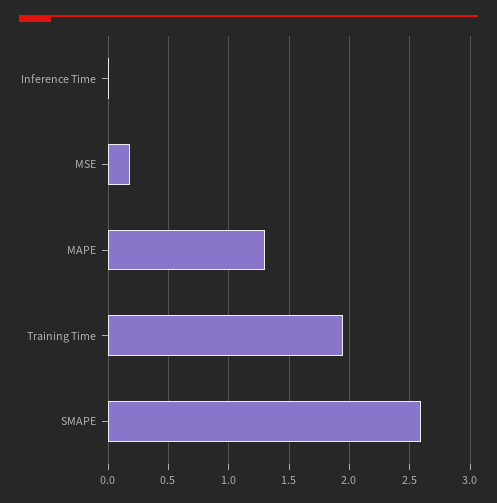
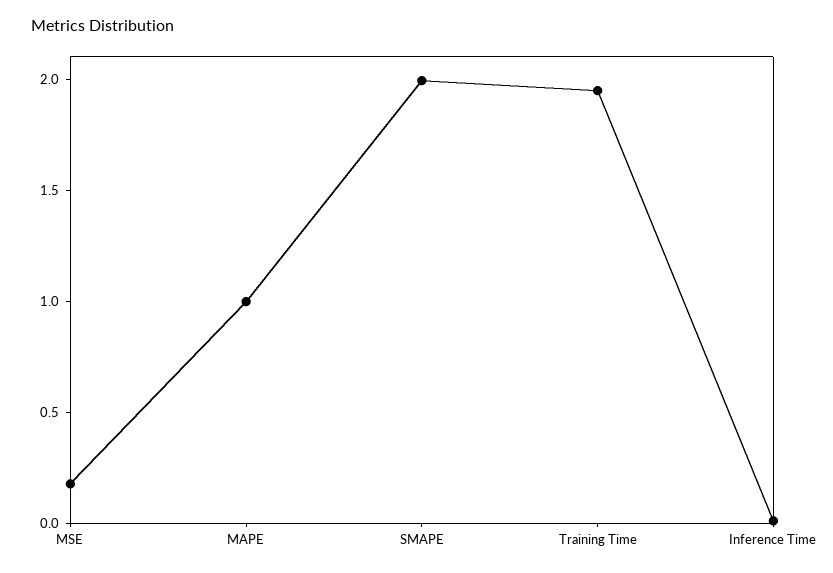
MAPE: 1.3 -> 1
SMAPE: 2.6 -> 2

